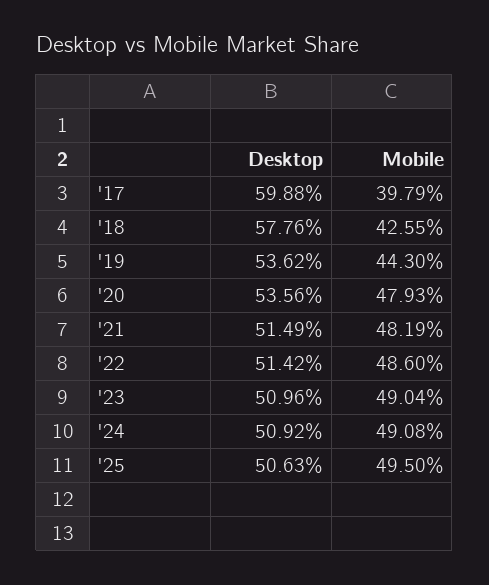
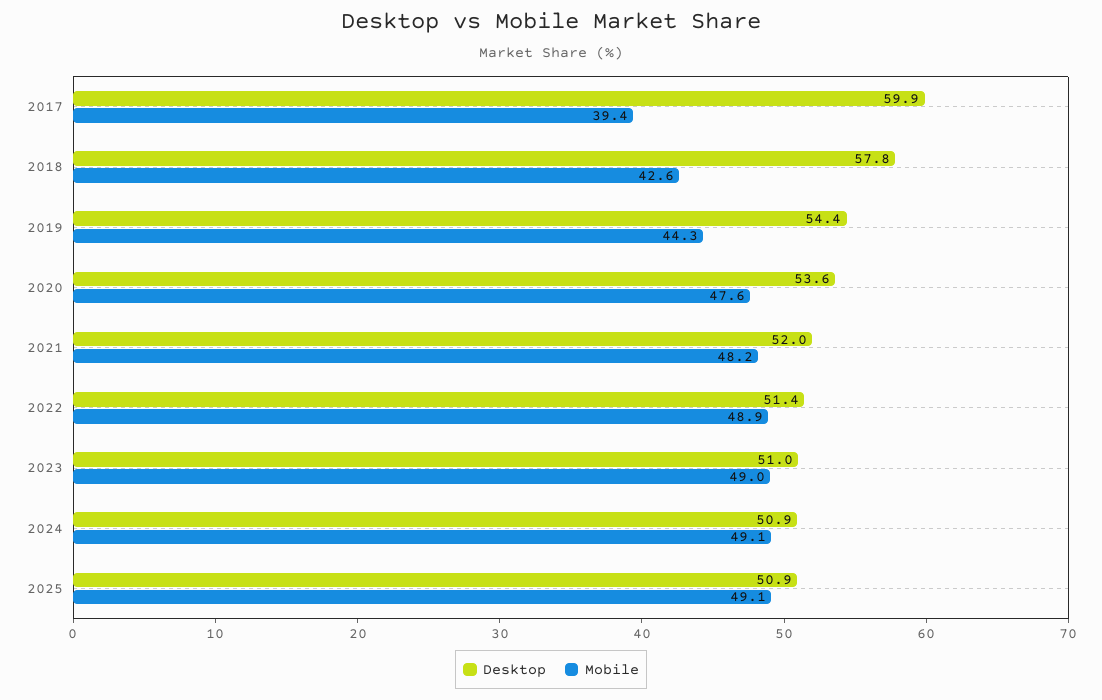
Mobile, '17: 39.79 -> 39.4
Desktop, '19: 53.62 -> 54.4
Mobile, '20: 47.93 -> 47.6
Desktop, '21: 51.49 -> 52
Mobile, '22: 48.6 -> 48.9
Desktop, '25: 50.63 -> 50.9
Mobile, '25: 49.5 -> 49.1

